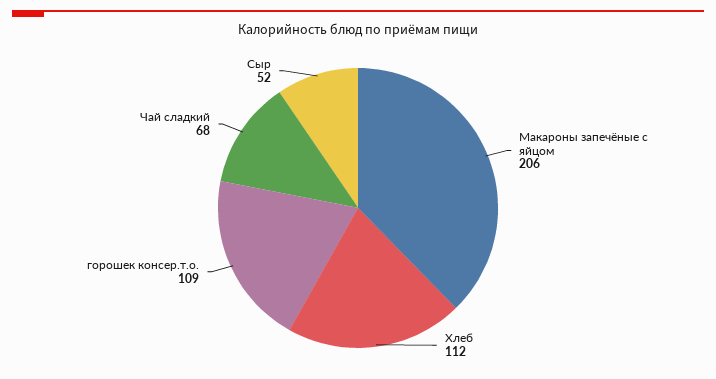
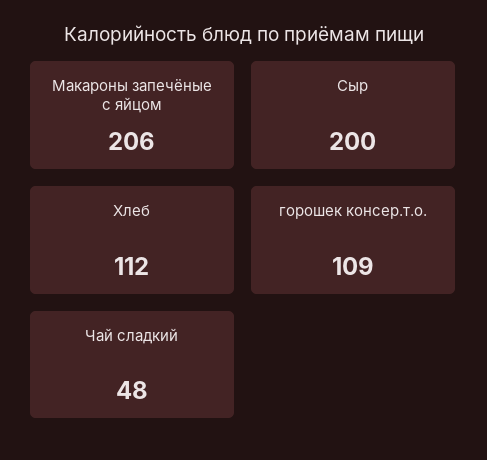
Чай сладкий: 68 -> 48
Сыр: 52 -> 200

